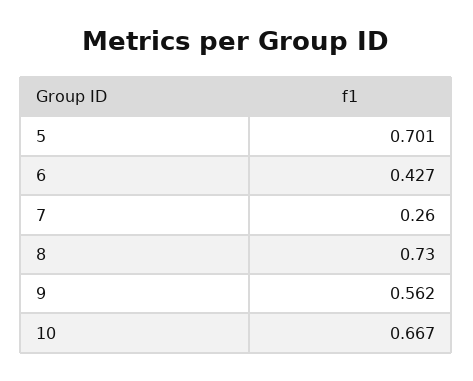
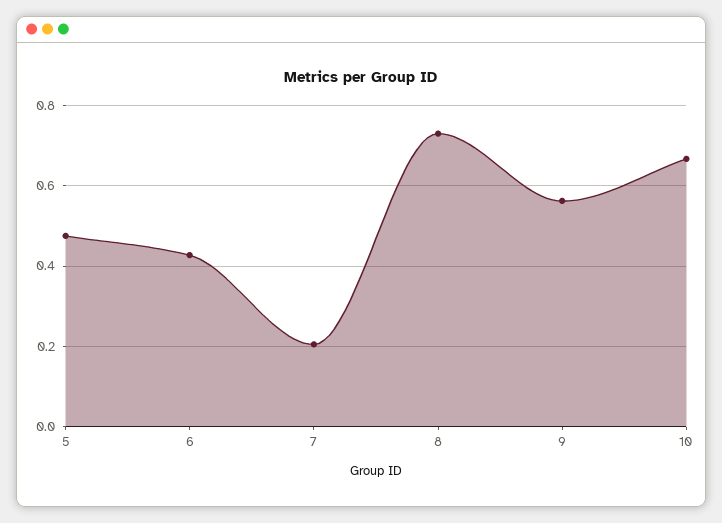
5: 0.701 -> 0.48
7: 0.26 -> 0.2

